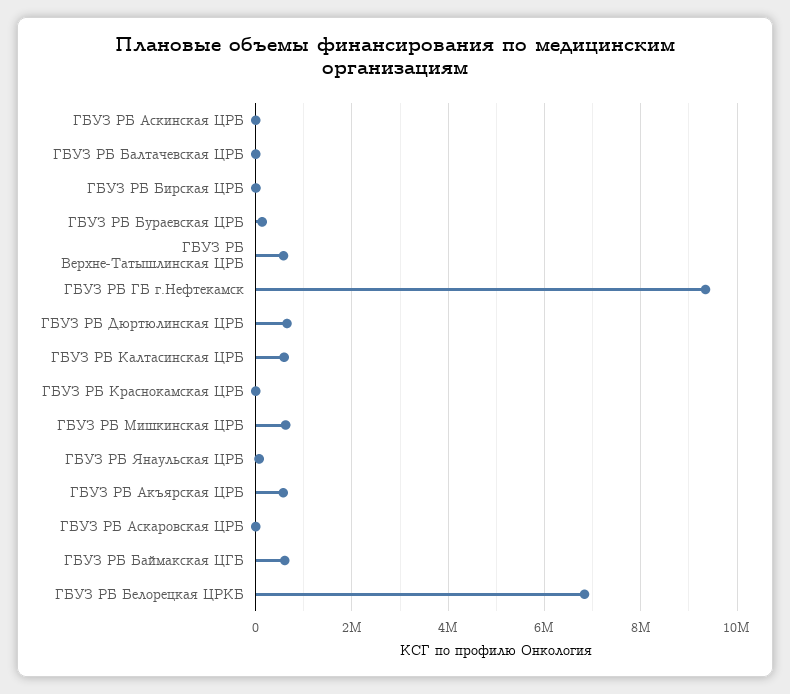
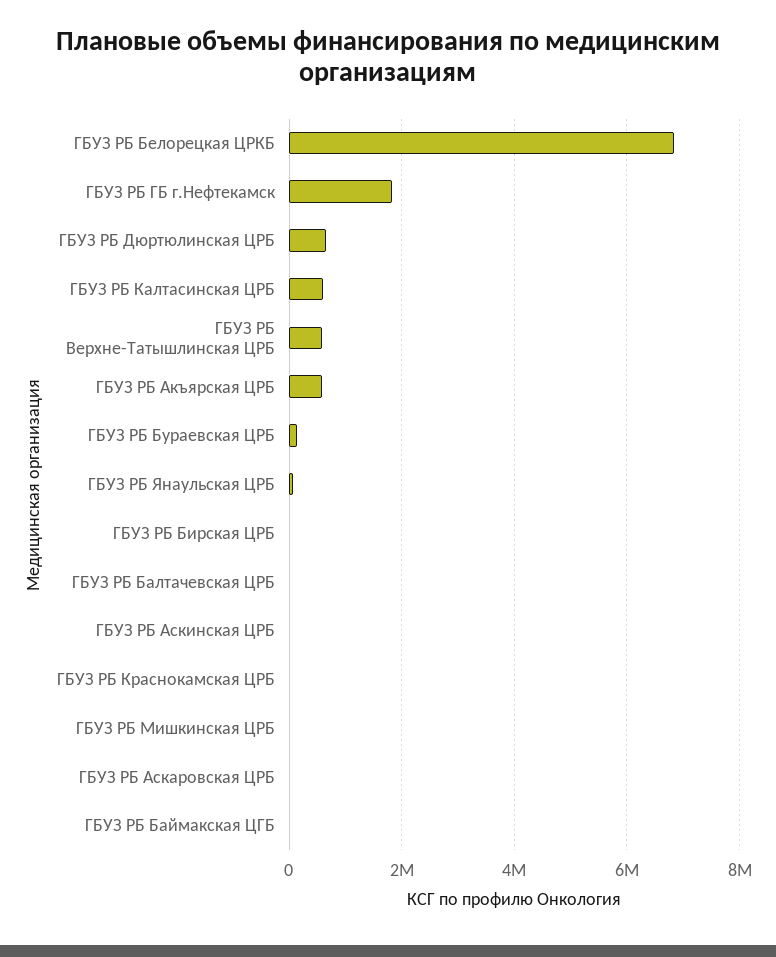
ГБУЗ РБ ГБ г.Нефтекамск: 9400000 -> 1800000
ГБУЗ РБ Мишкинская ЦРБ: 600000 -> 0
ГБУЗ РБ Баймакская ЦГБ: 600000 -> 0

